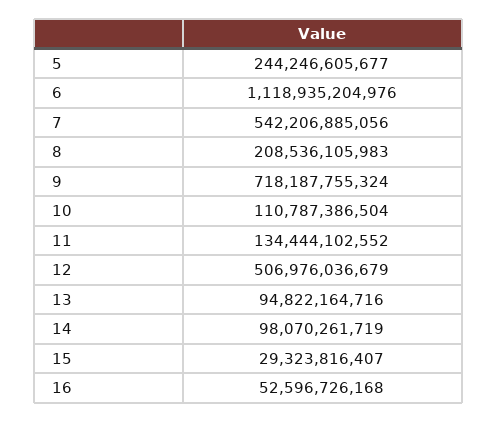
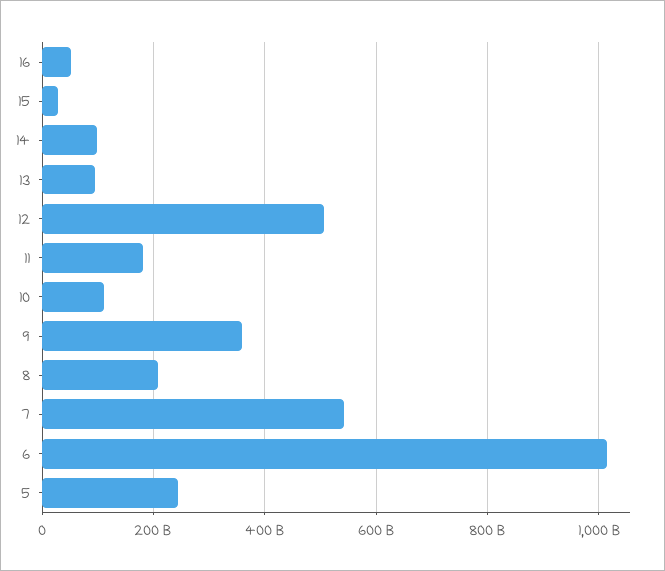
6: 1118935204976 -> 1020000000000
9: 718187755324 -> 360000000000
11: 134444102552 -> 180000000000

